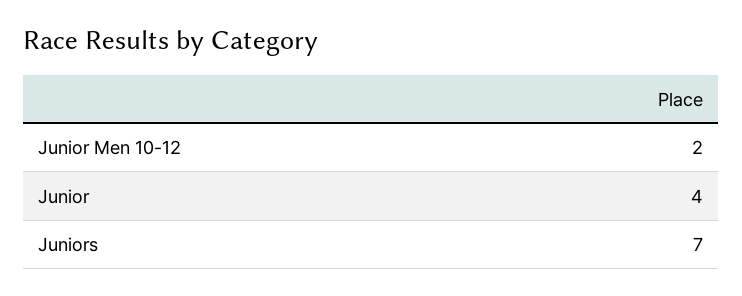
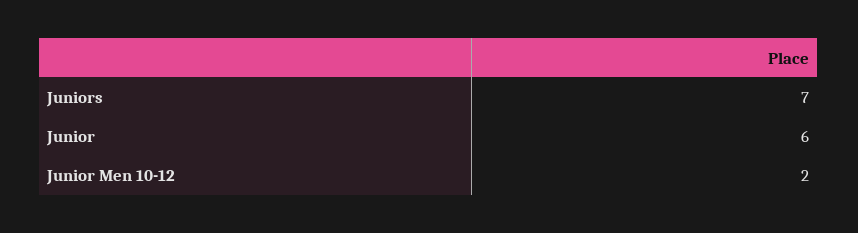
Junior: 4 -> 6

